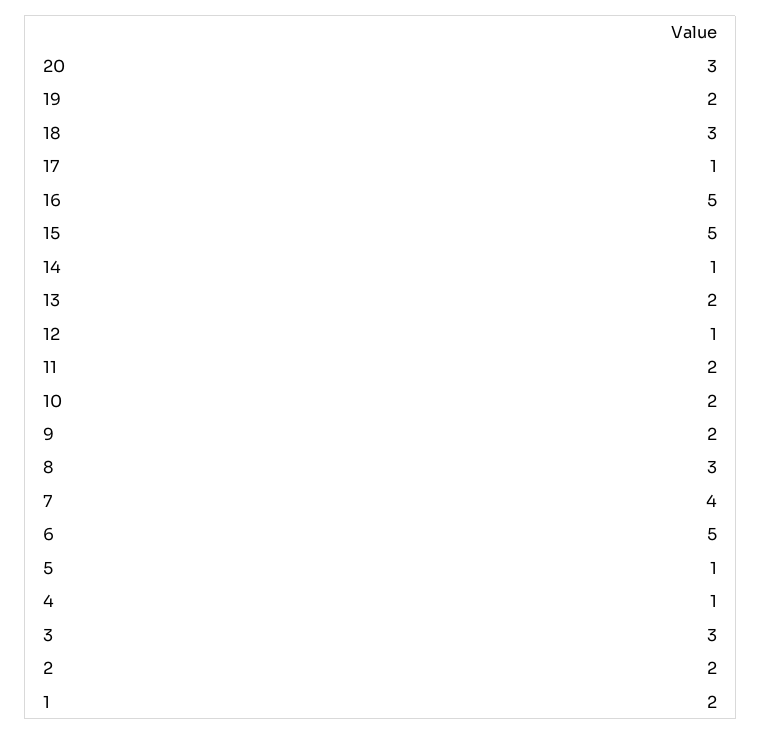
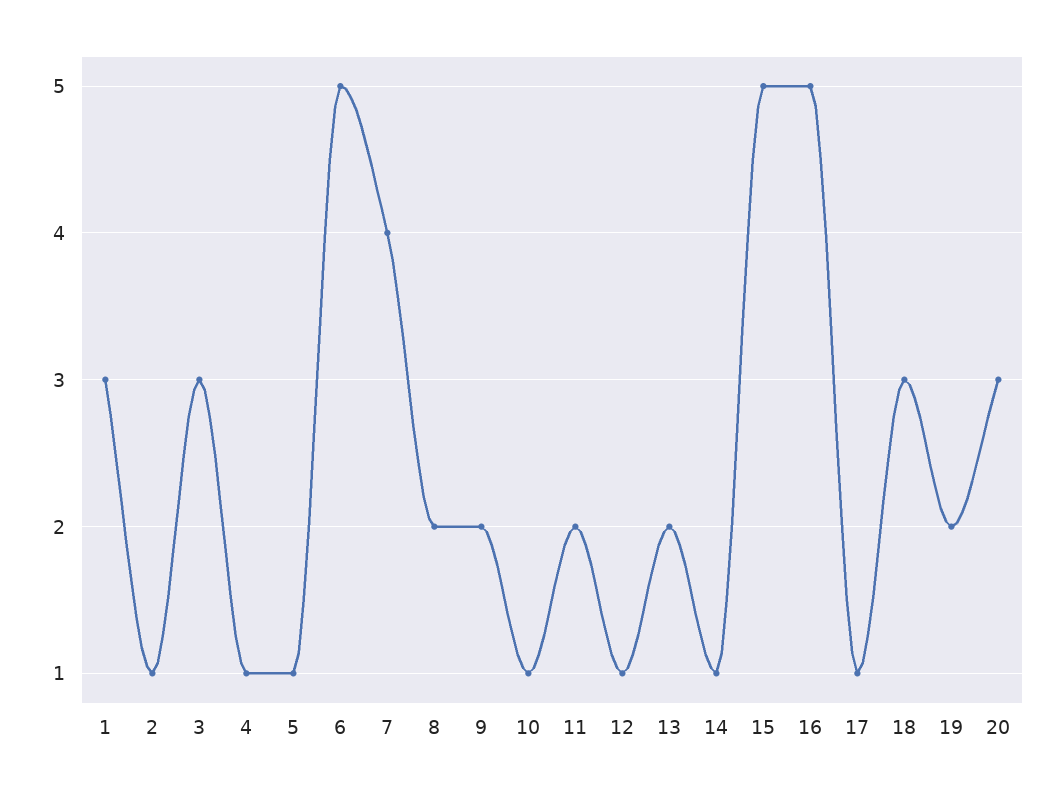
10: 2 -> 1
8: 3 -> 2
2: 2 -> 1
1: 2 -> 3

